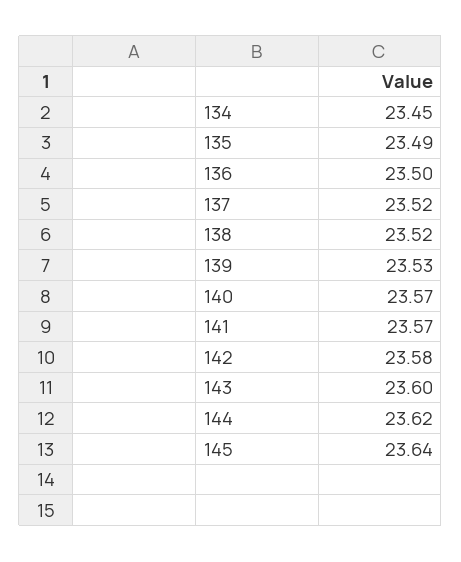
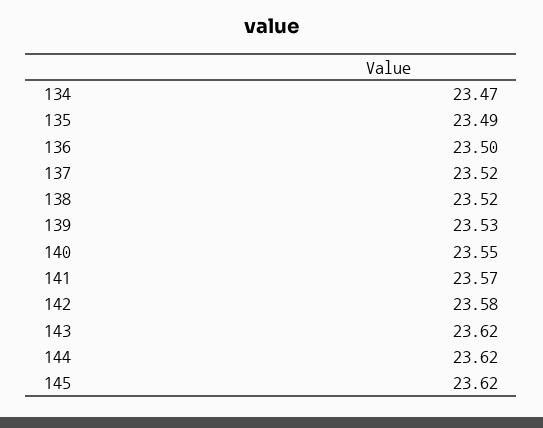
134: 23.45 -> 23.47
140: 23.57 -> 23.55
143: 23.6 -> 23.62
145: 23.64 -> 23.62

